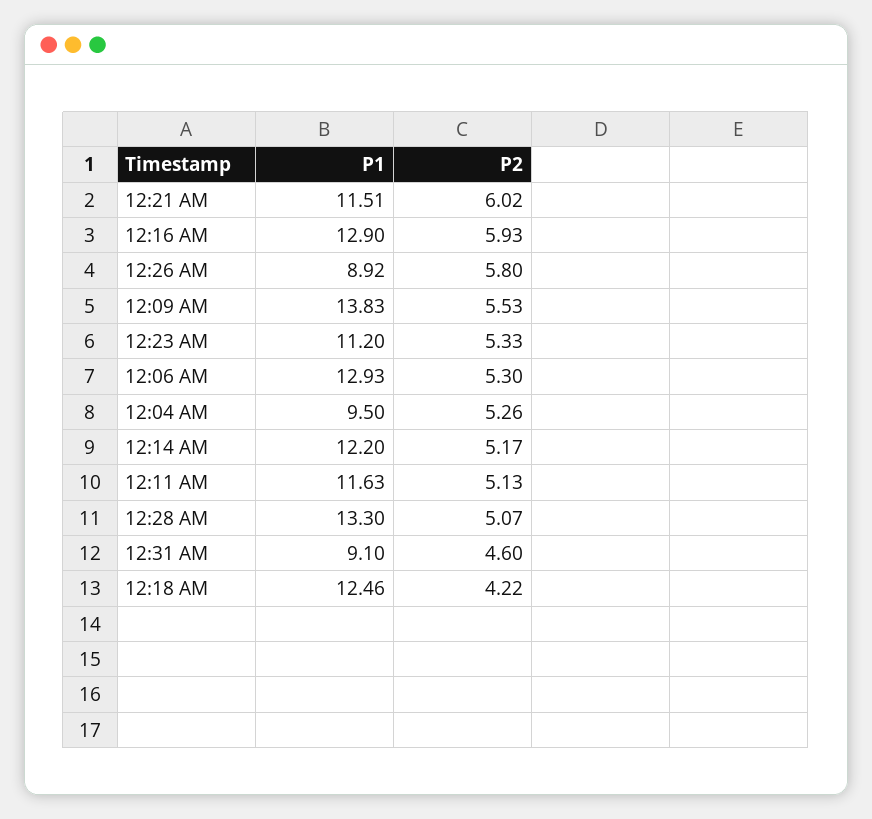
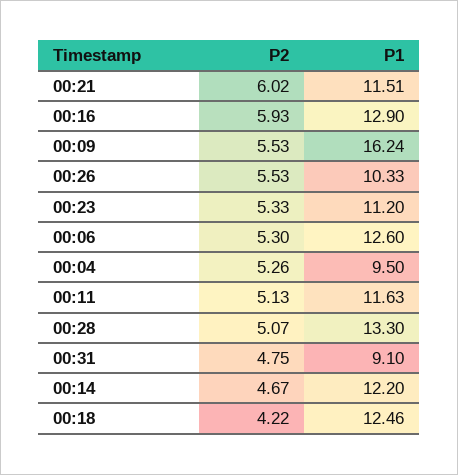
P1, 12:26 AM: 8.92 -> 10.33
P2, 12:26 AM: 5.8 -> 5.53
P1, 12:09 AM: 13.83 -> 16.24
P1, 12:06 AM: 12.93 -> 12.6
P2, 12:14 AM: 5.17 -> 4.67
P2, 12:31 AM: 4.6 -> 4.75

